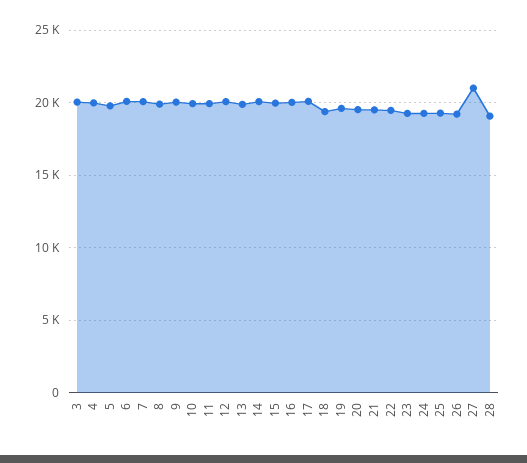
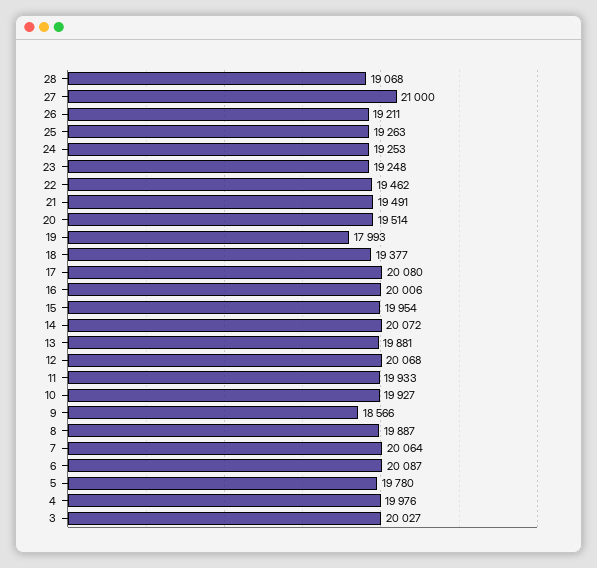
9: 20000 -> 18566
19: 19500 -> 17993

